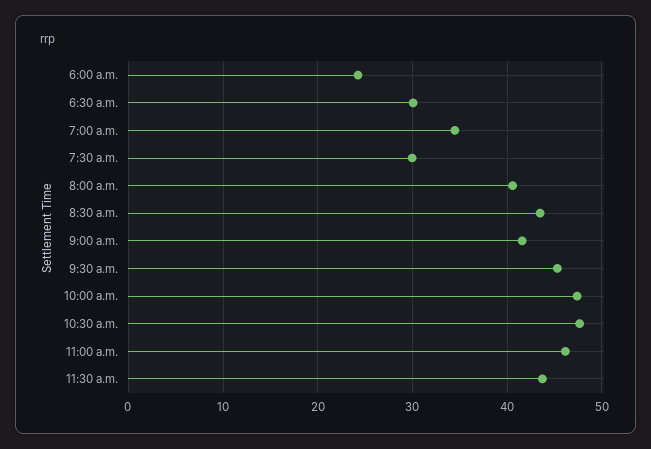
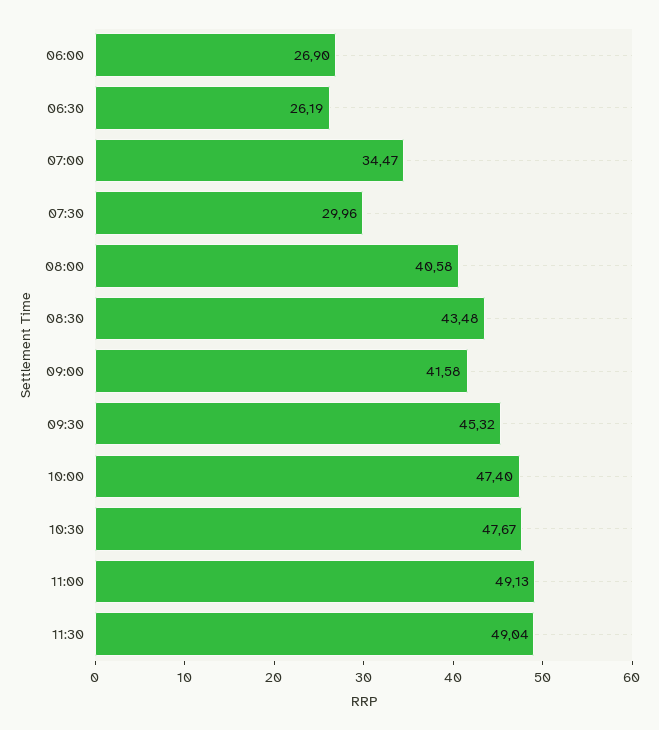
6:00 a.m.: 24 -> 26.9
6:30 a.m.: 30 -> 26.19
11:00 a.m.: 46 -> 49.13
11:30 a.m.: 44 -> 49.04

